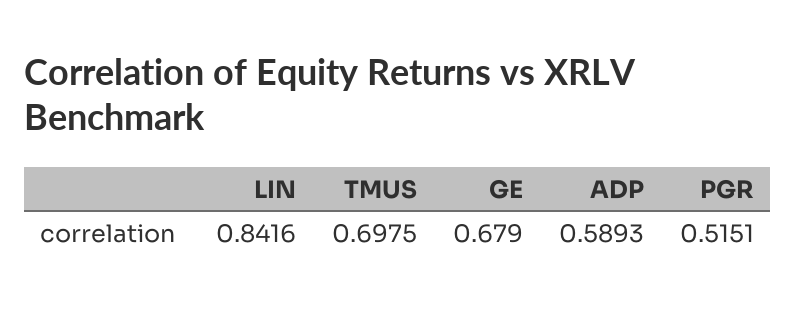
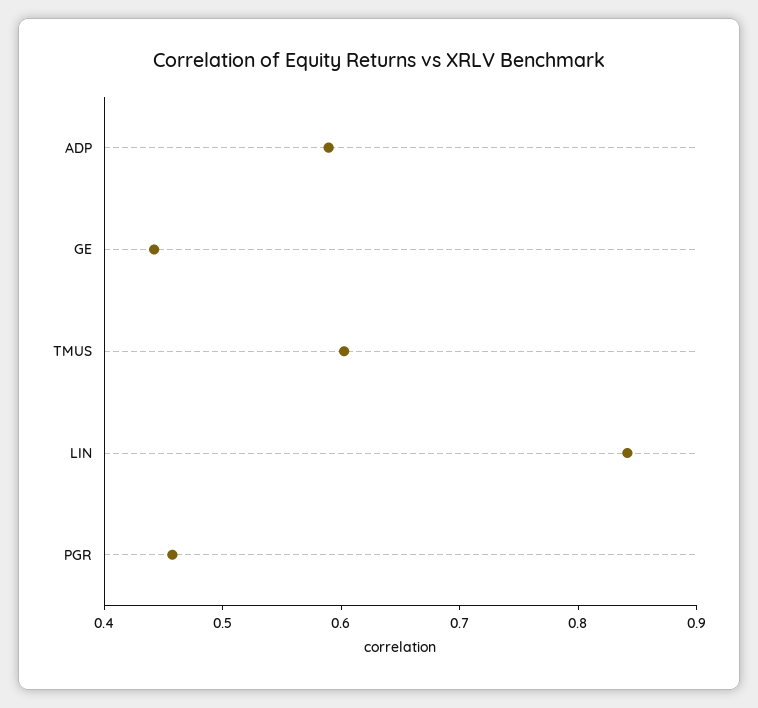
TMUS: 0.6975 -> 0.6
GE: 0.679 -> 0.44
PGR: 0.5151 -> 0.46

